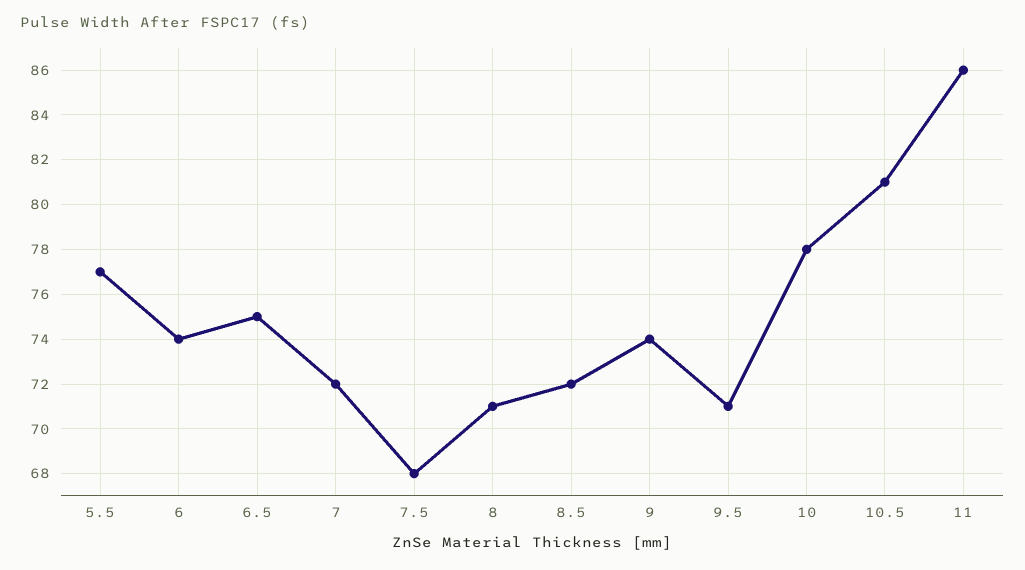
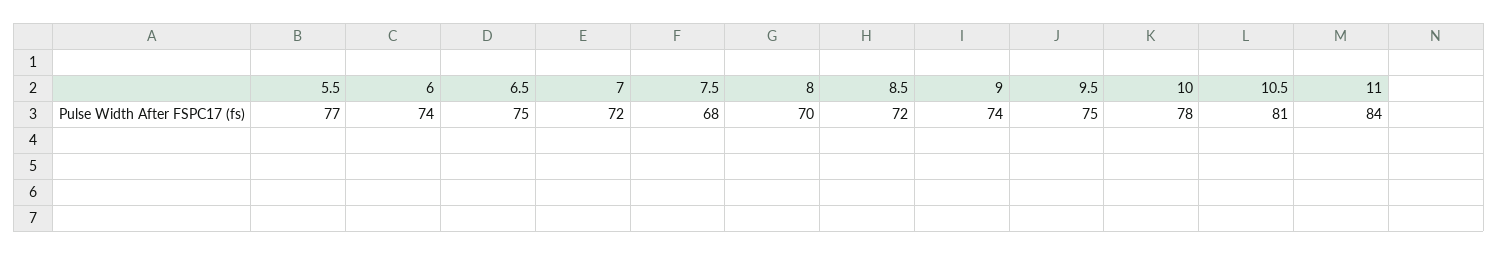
8: 71 -> 70
9.5: 71 -> 75
11: 86 -> 84

